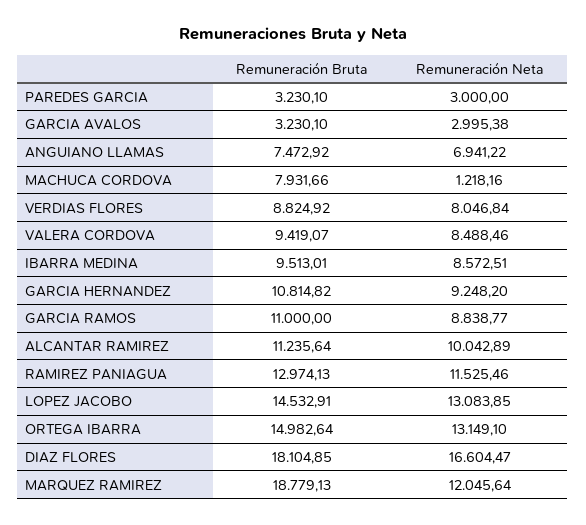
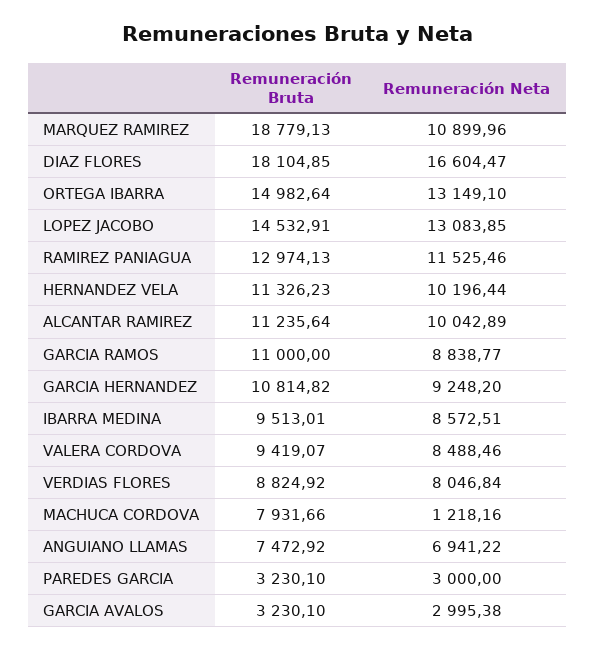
Remuneración Neta, MARQUEZ RAMIREZ: 12045.64 -> 10899.96
Remuneración Bruta, HERNANDEZ VELA: none -> 11326.23
Remuneración Neta, HERNANDEZ VELA: none -> 10196.44

